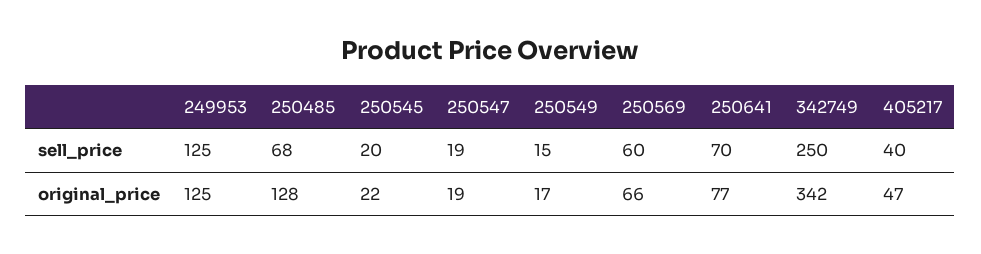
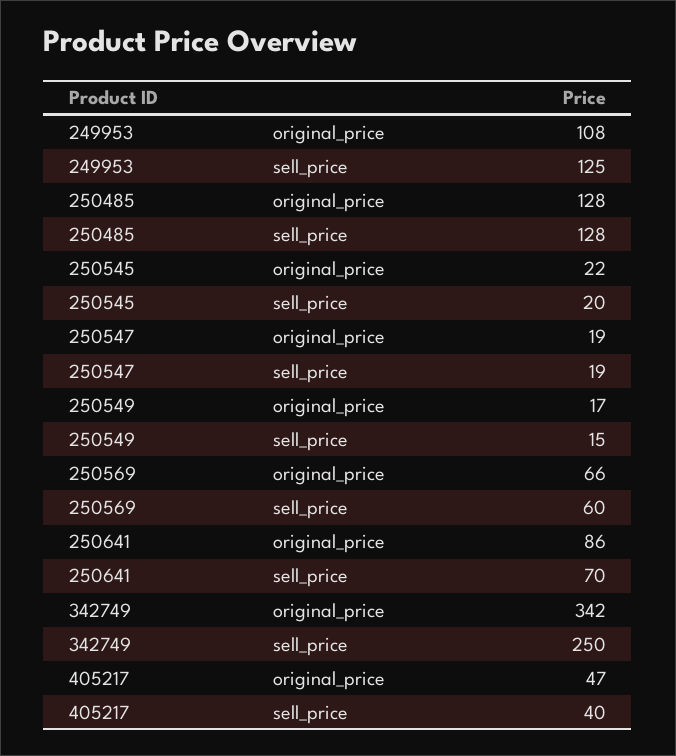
250485, sell_price: 68 -> 128
249953, original_price: 125 -> 108
250641, original_price: 77 -> 86

